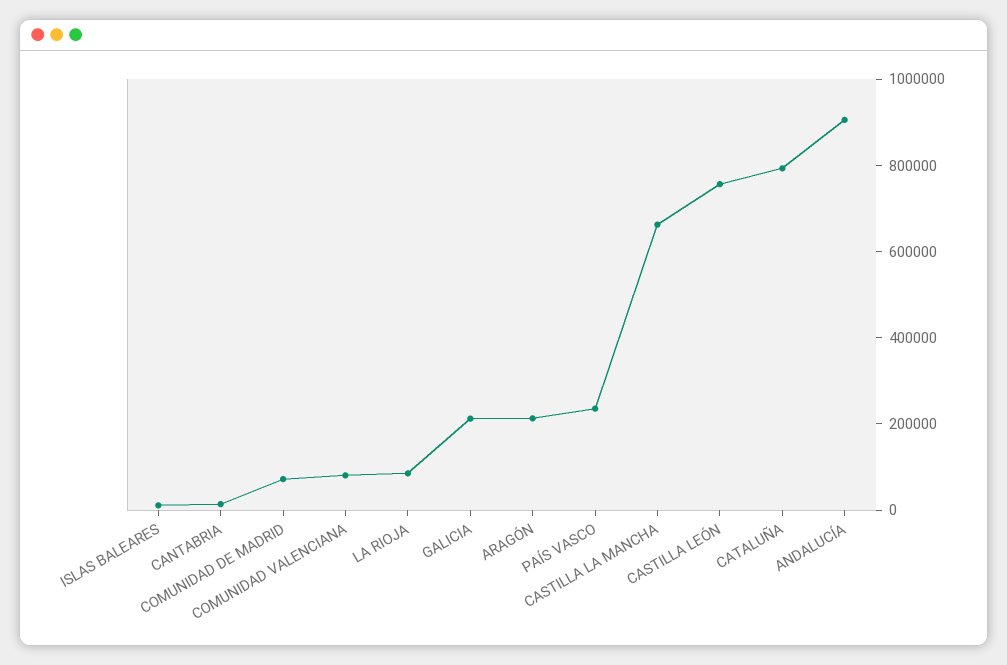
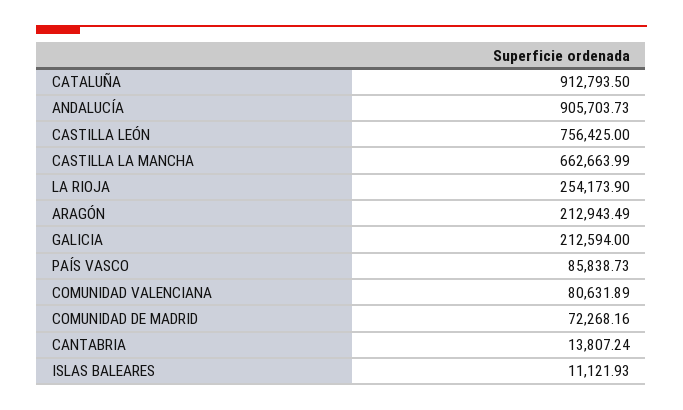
LA RIOJA: 100000 -> 254173.9
PAÍS VASCO: 250000 -> 85838.73
CATALUÑA: 800000 -> 912793.5

